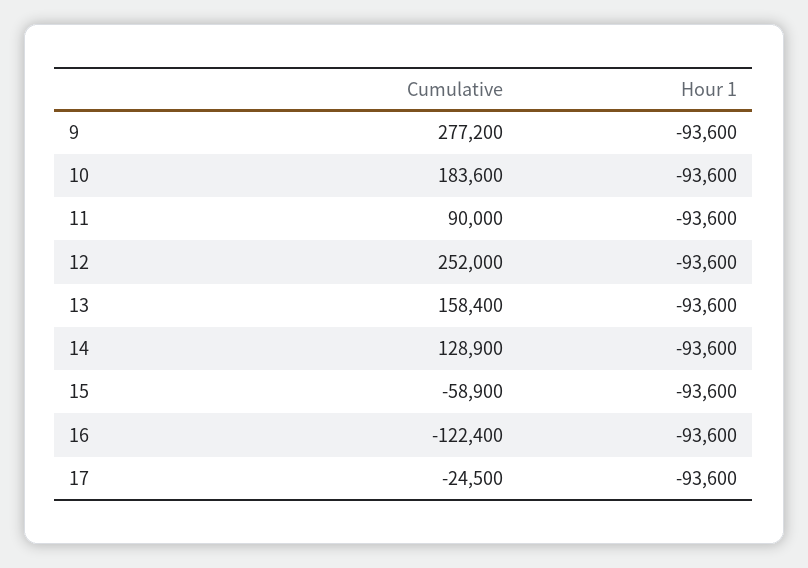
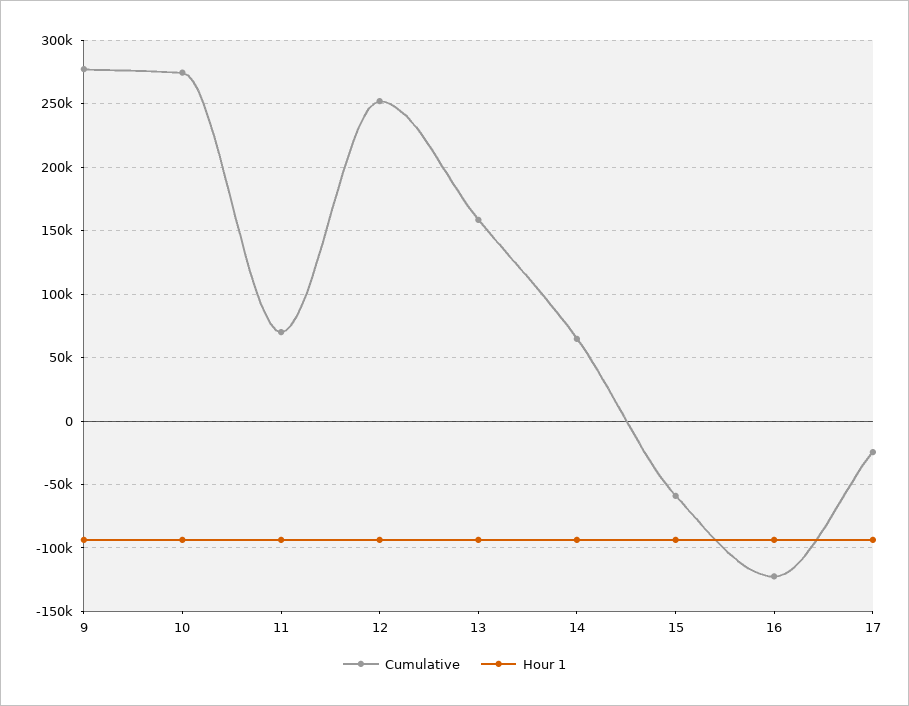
Cumulative, 10: 183600 -> 275000
Cumulative, 11: 90000 -> 70000
Cumulative, 14: 128900 -> 65000

